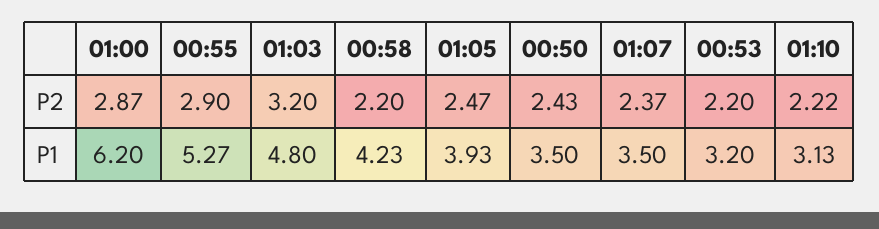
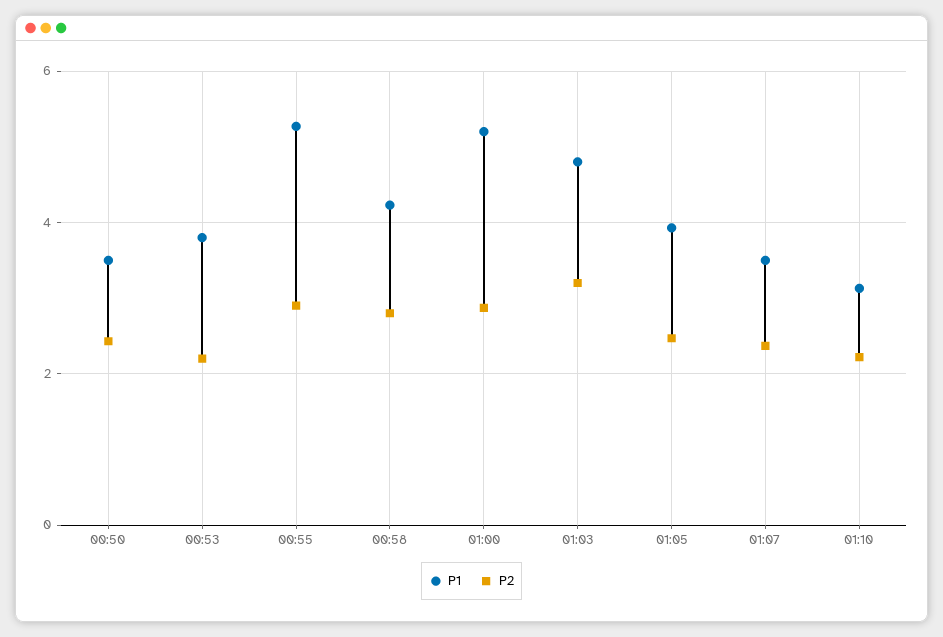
P2, 00:58: 2.2 -> 2.8
P1, 01:00: 6.2 -> 5.2
P1, 00:53: 3.2 -> 3.8

